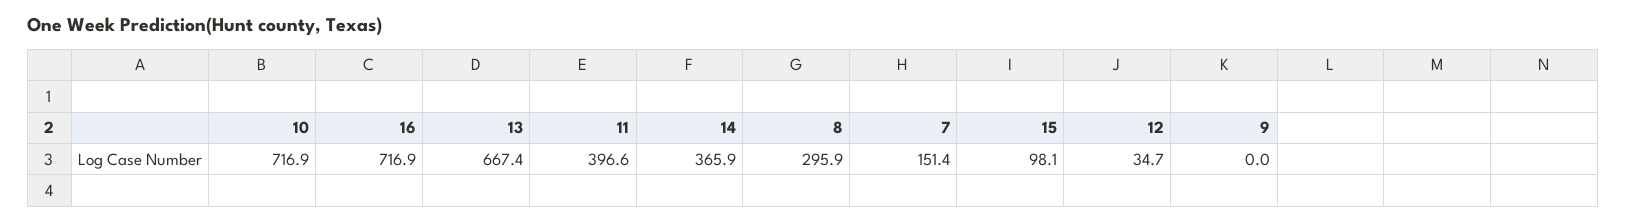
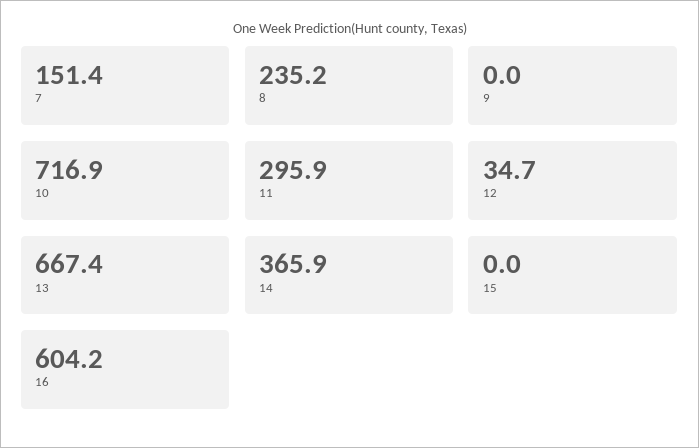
16: 716.9 -> 604.2
11: 396.6 -> 295.9
8: 295.9 -> 235.2
15: 98.1 -> 0

